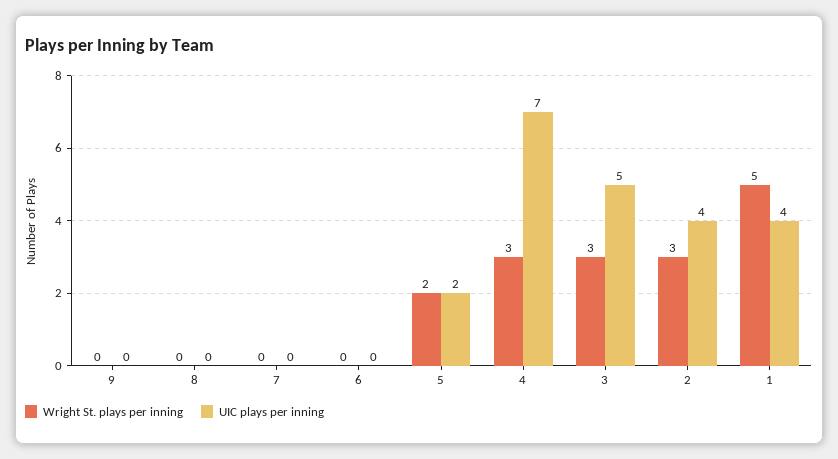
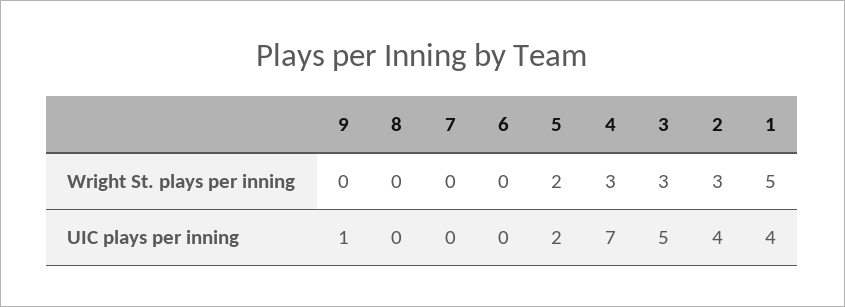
UIC plays per inning, 9: 0 -> 1

